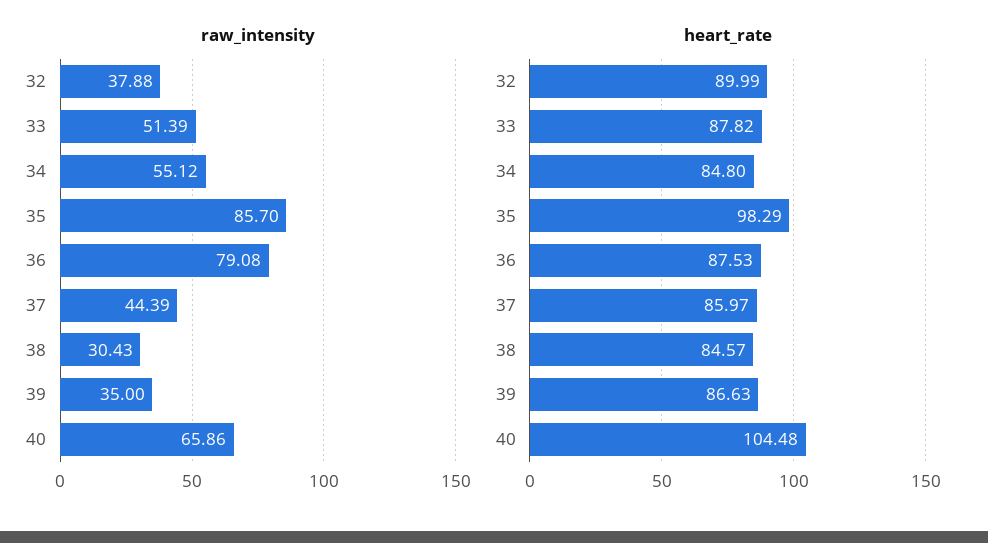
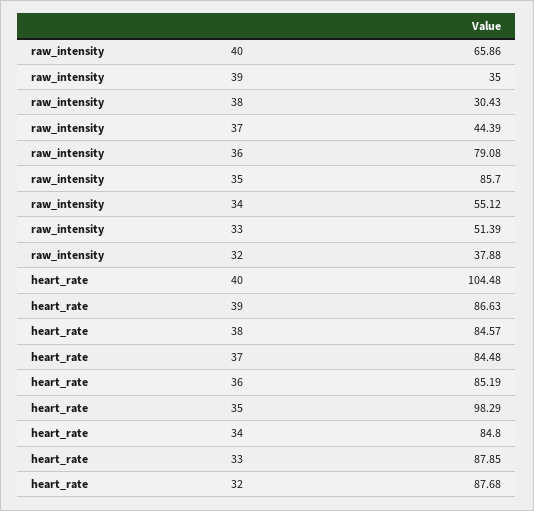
heart_rate, 32: 89.99 -> 87.68
heart_rate, 33: 87.82 -> 87.85
heart_rate, 36: 87.53 -> 85.19
heart_rate, 37: 85.97 -> 84.48

